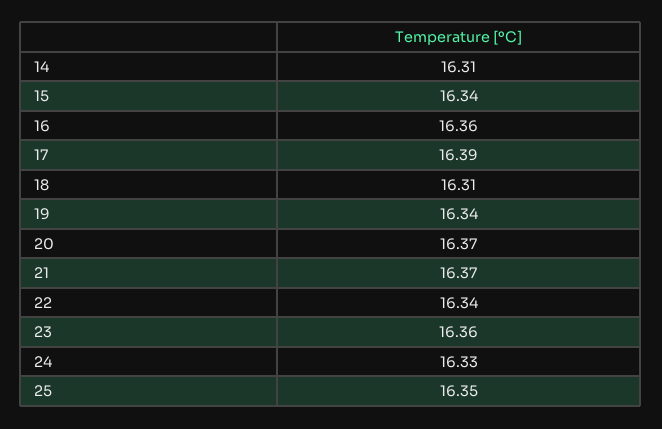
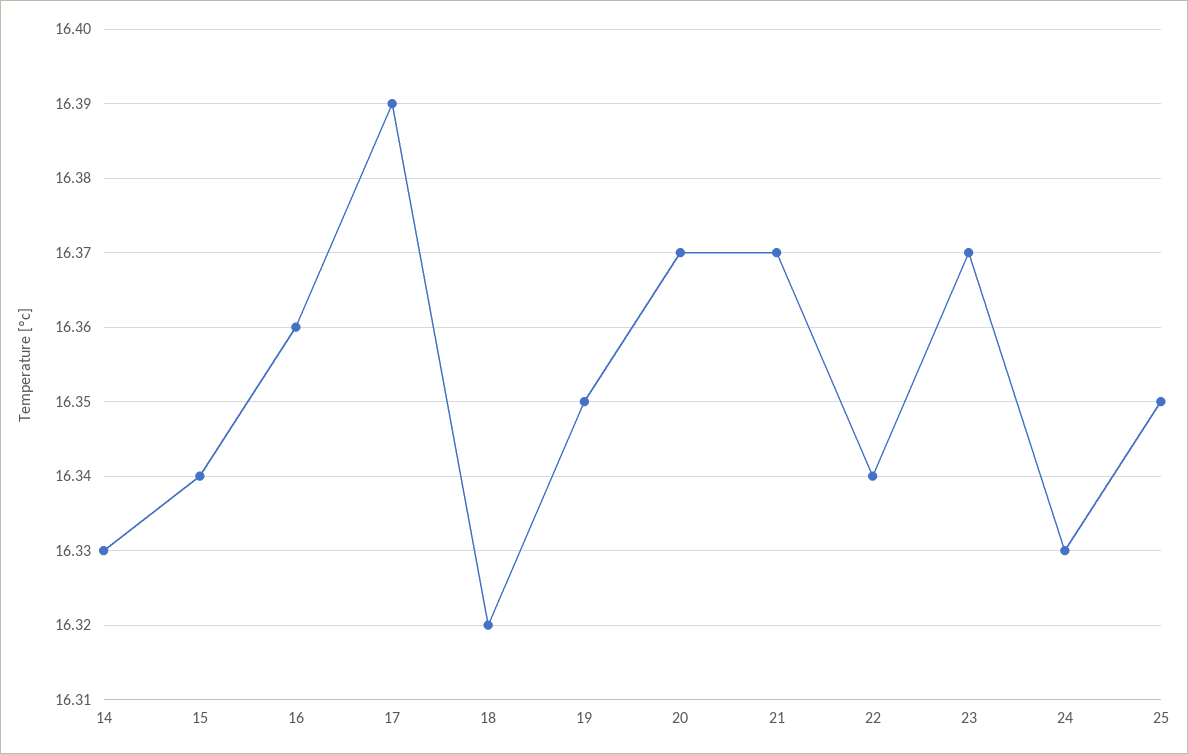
14: 16.31 -> 16.33
18: 16.31 -> 16.32
19: 16.34 -> 16.35
23: 16.36 -> 16.37

